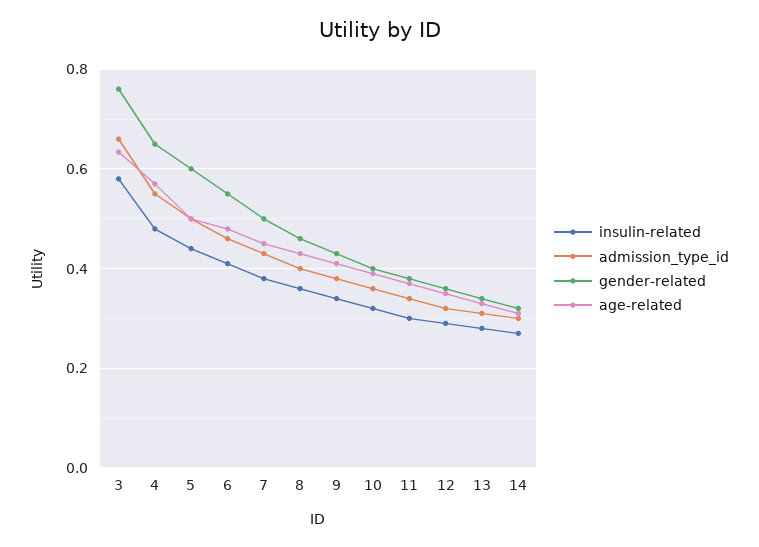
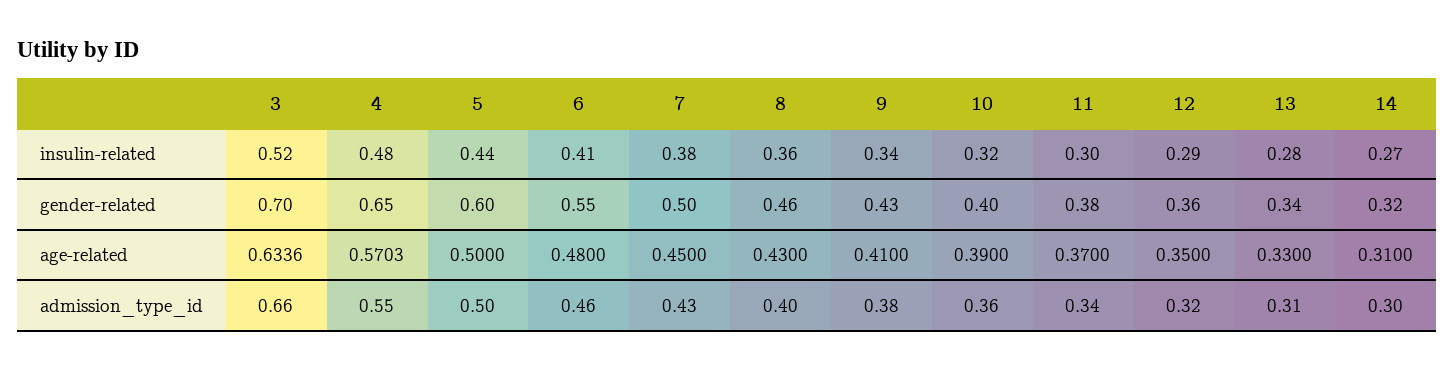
insulin-related, 3: 0.58 -> 0.52
gender-related, 3: 0.76 -> 0.7

